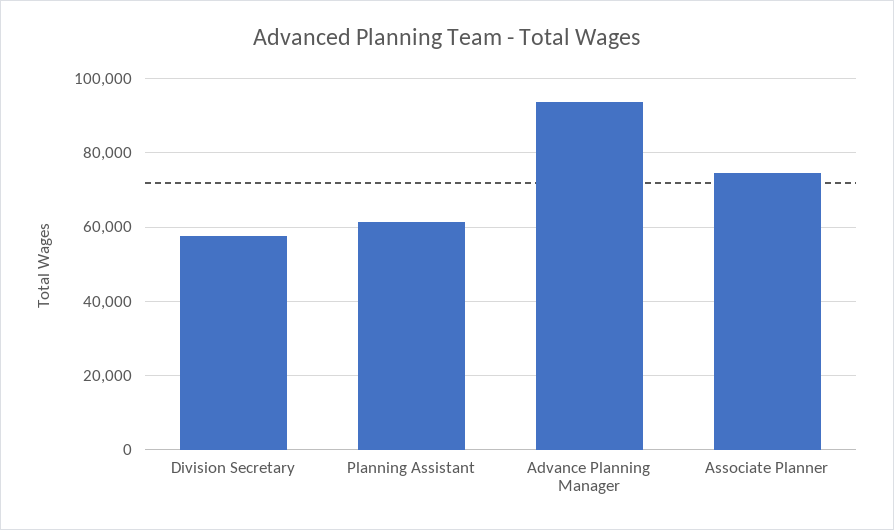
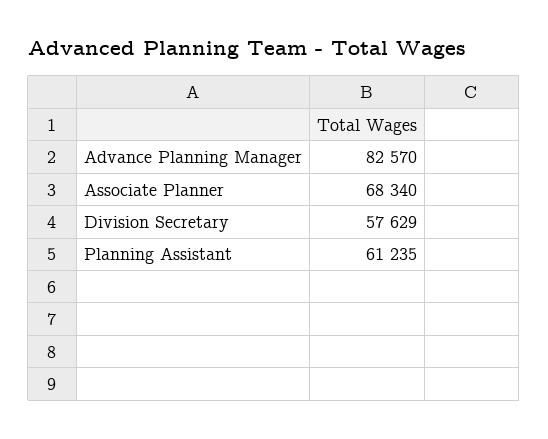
Advance Planning Manager: 94000 -> 82570
Associate Planner: 74000 -> 68340

